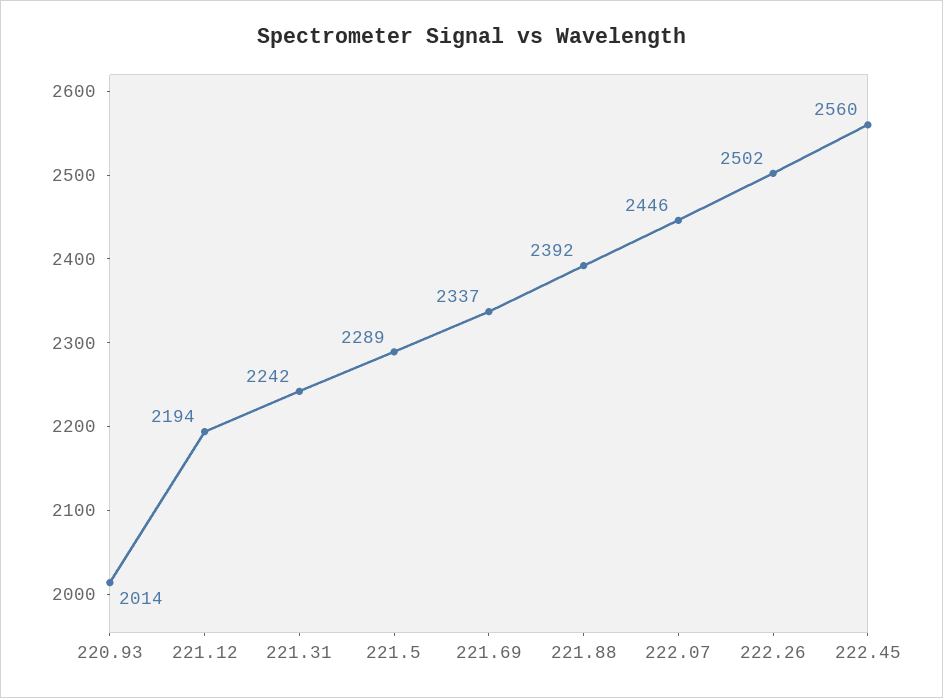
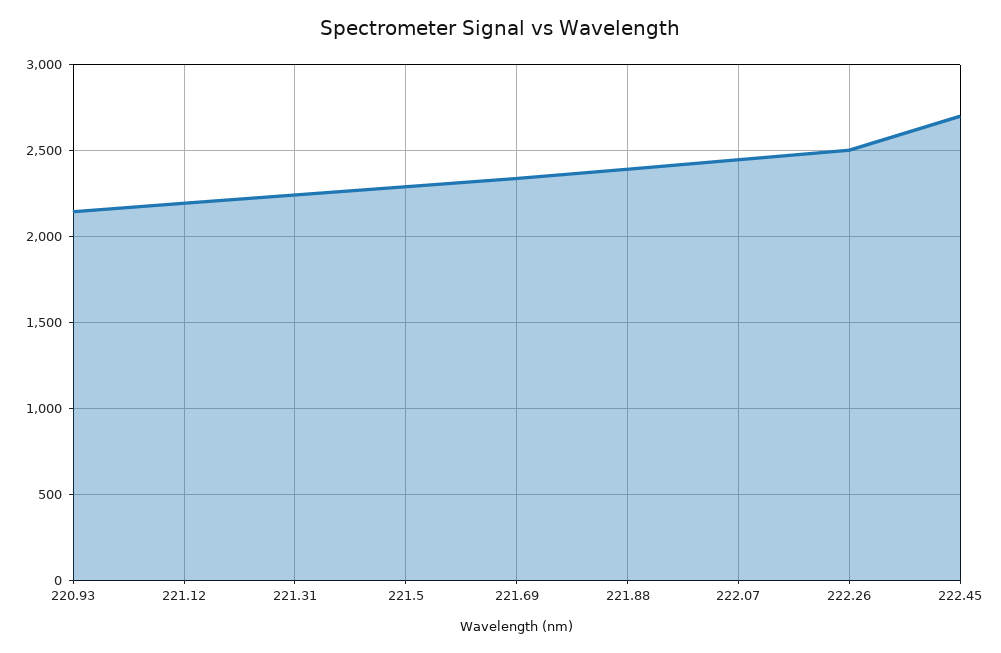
220.93: 2014 -> 2150
222.45: 2560 -> 2700

